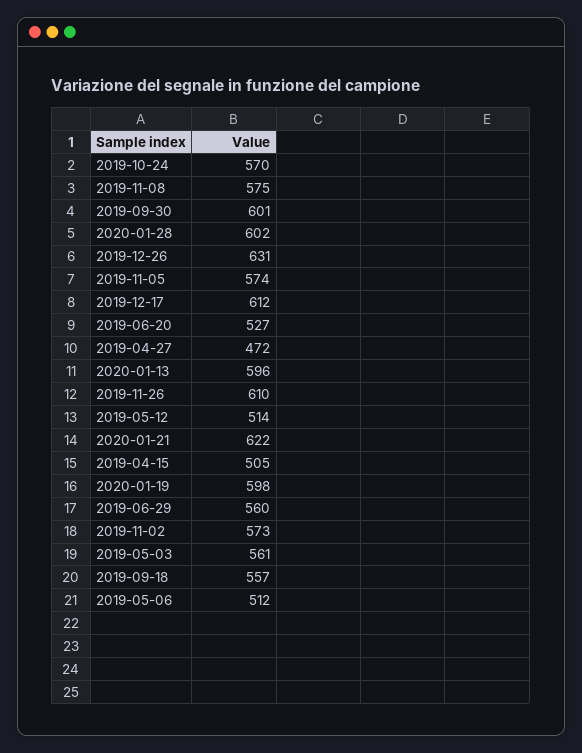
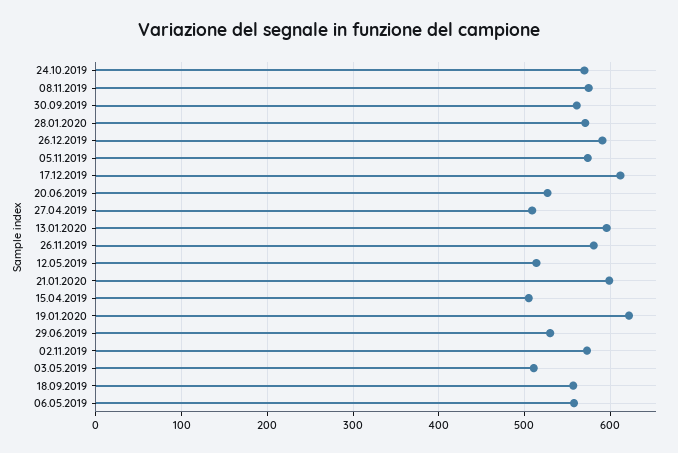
2019-09-30: 601 -> 560
2020-01-28: 602 -> 570
2019-12-26: 631 -> 590
2019-04-27: 472 -> 510
2019-11-26: 610 -> 580
2020-01-21: 622 -> 600
2020-01-19: 598 -> 620
2019-06-29: 560 -> 530
2019-05-03: 561 -> 510
2019-05-06: 512 -> 560

